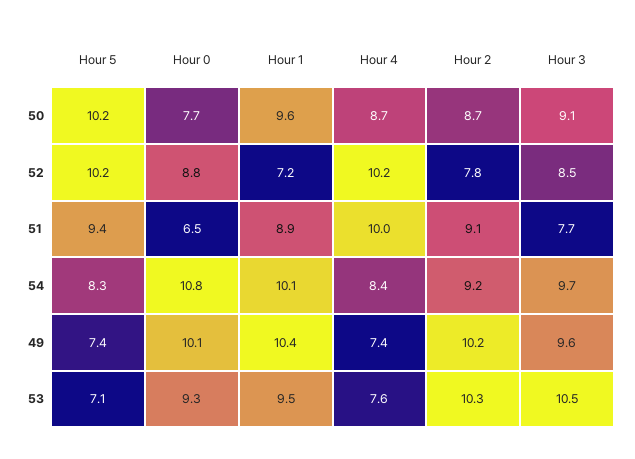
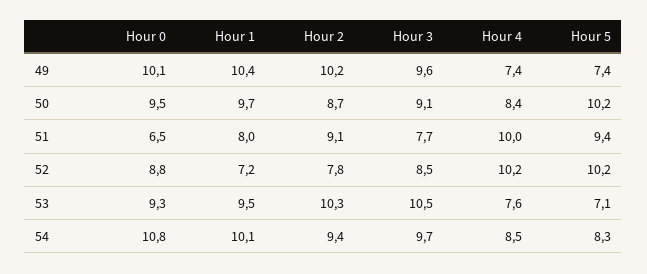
Hour 0, 50: 7.7 -> 9.5
Hour 1, 50: 9.6 -> 9.7
Hour 4, 50: 8.7 -> 8.4
Hour 1, 51: 8.9 -> 8
Hour 4, 54: 8.4 -> 8.5
Hour 2, 54: 9.2 -> 9.4

